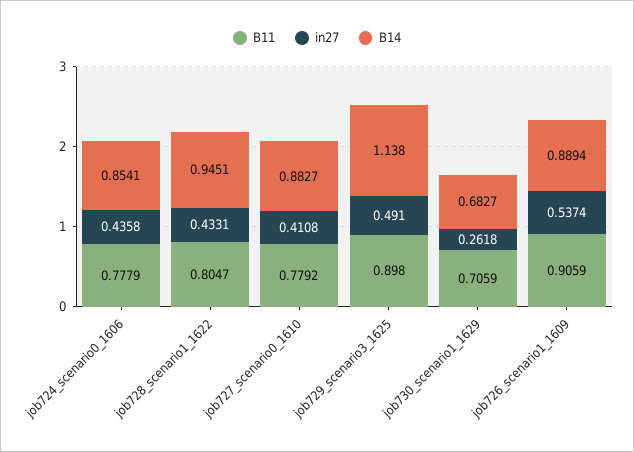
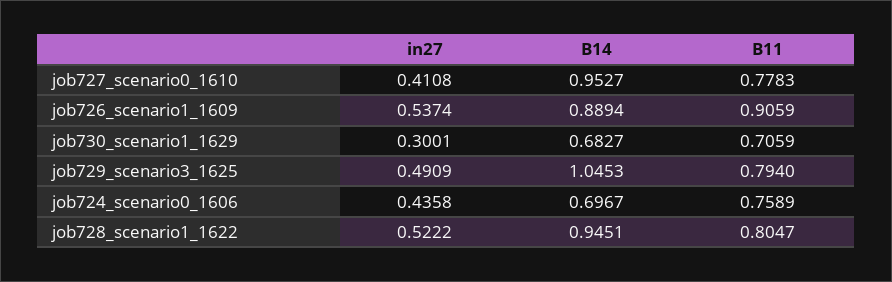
B11, job724_scenario0_1606: 0.7779 -> 0.7589
B14, job724_scenario0_1606: 0.8541 -> 0.6967
in27, job728_scenario1_1622: 0.4331 -> 0.5222
B11, job727_scenario0_1610: 0.7792 -> 0.7783
B14, job727_scenario0_1610: 0.8827 -> 0.9527
B11, job729_scenario3_1625: 0.898 -> 0.794
in27, job729_scenario3_1625: 0.491 -> 0.4909
B14, job729_scenario3_1625: 1.138 -> 1.0453
in27, job730_scenario1_1629: 0.2618 -> 0.3001

